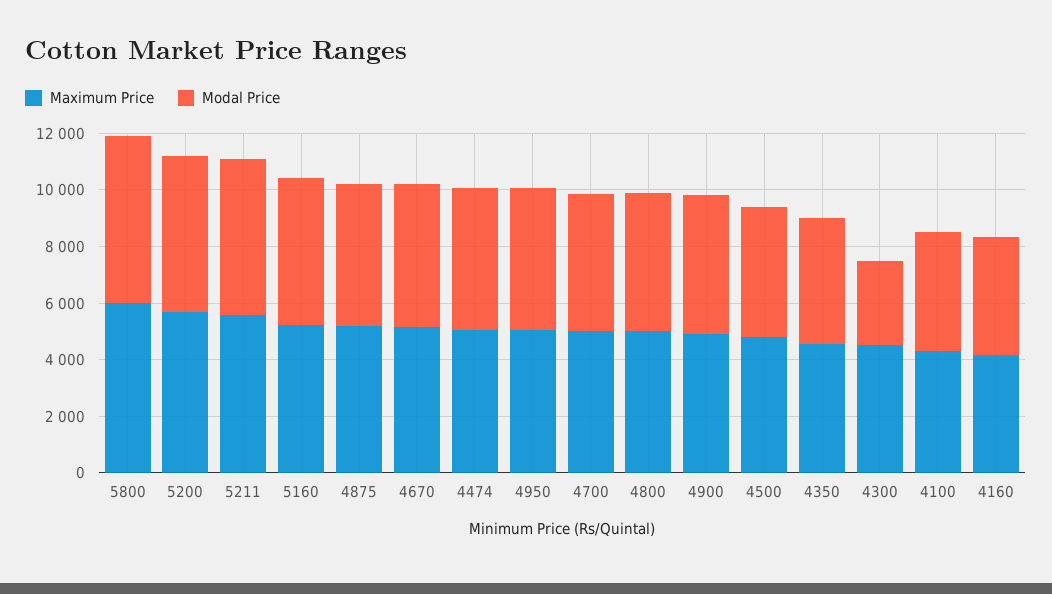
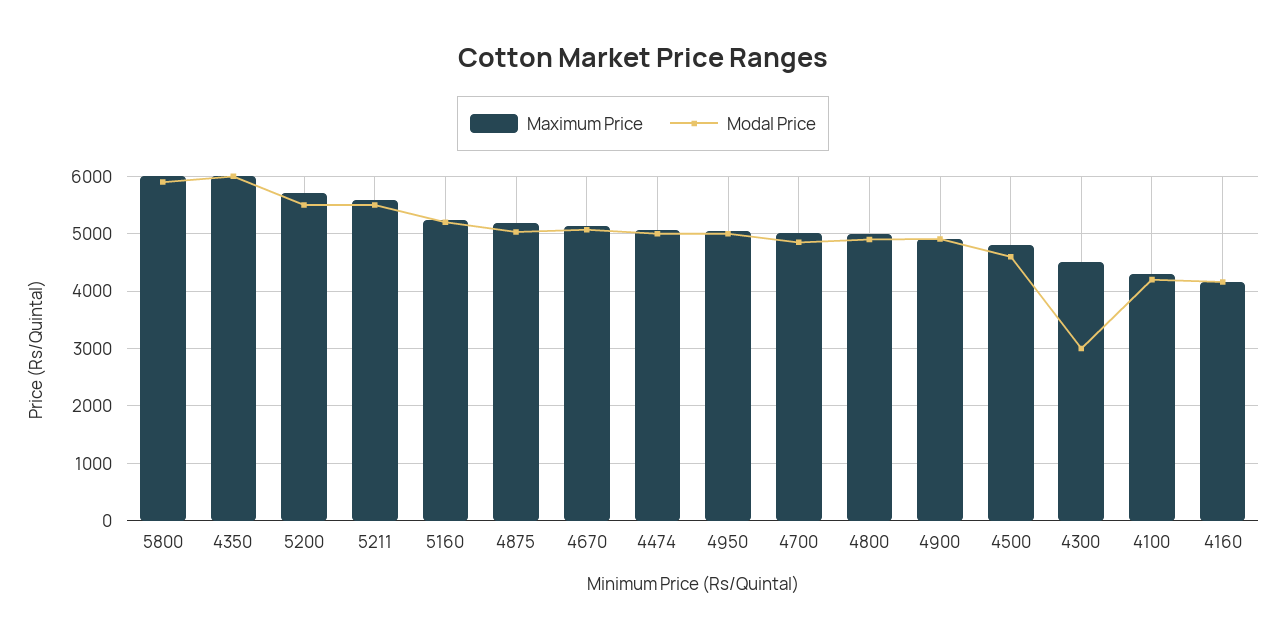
Maximum Price, 4350: 4500 -> 6000
Modal Price, 4350: 4500 -> 6000

